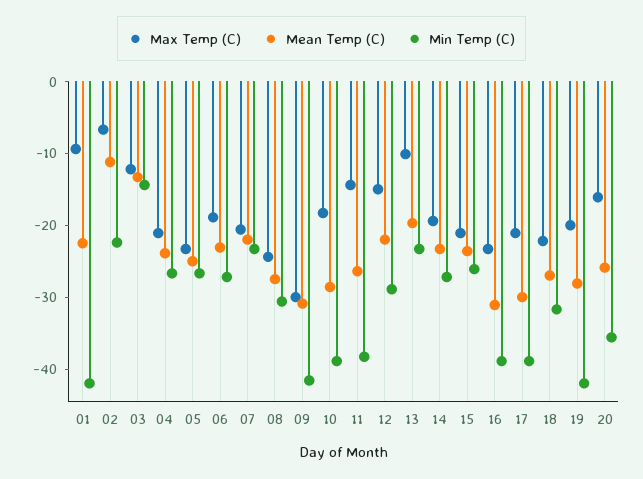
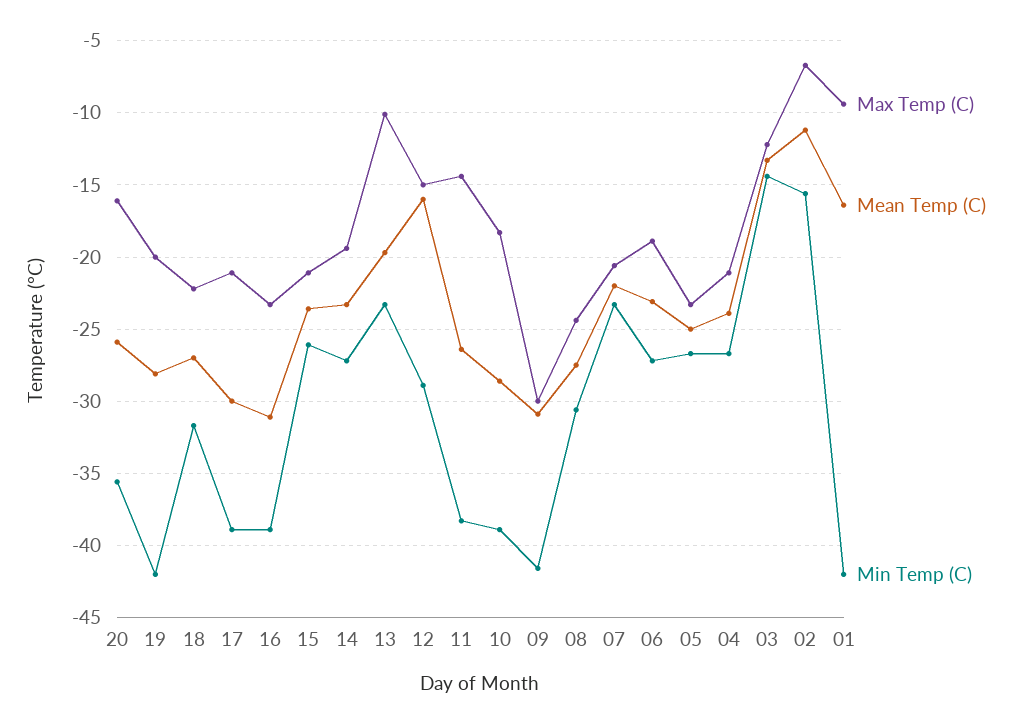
Mean Temp (C), 01: -22 -> -16.5
Min Temp (C), 02: -22 -> -15.5
Mean Temp (C), 12: -22 -> -16

